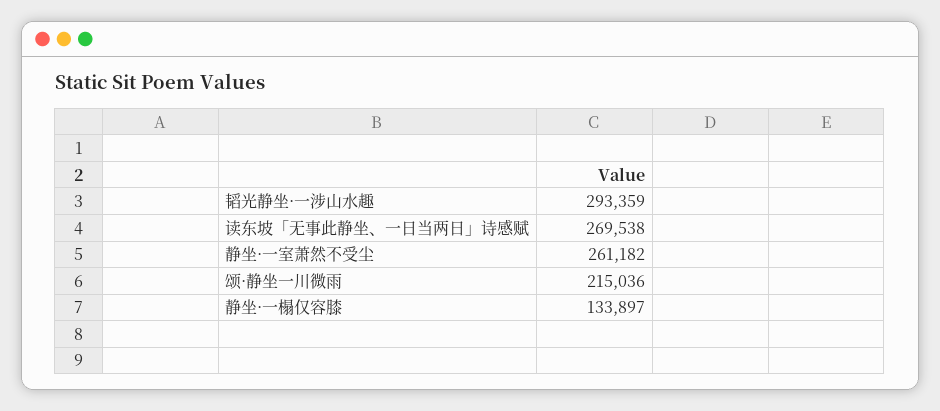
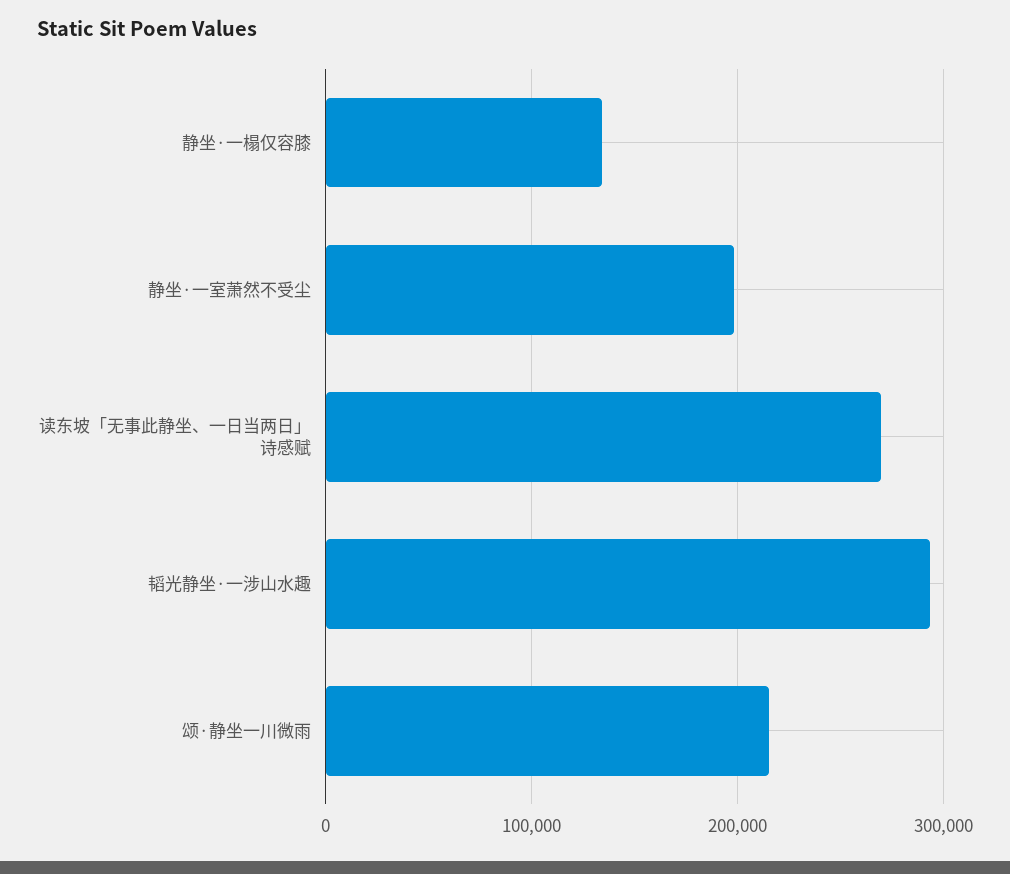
静坐·一室萧然不受尘: 261182 -> 200000

